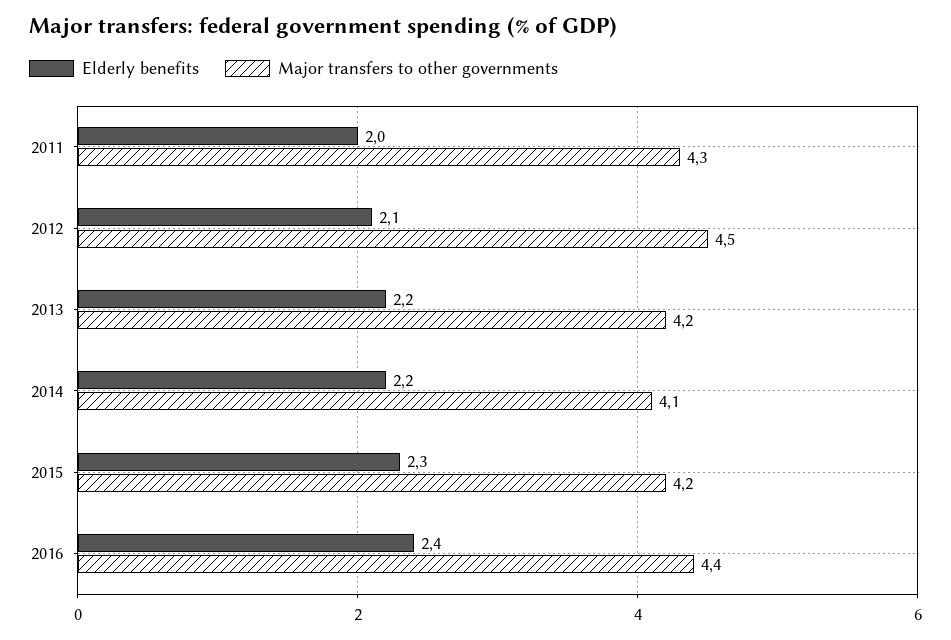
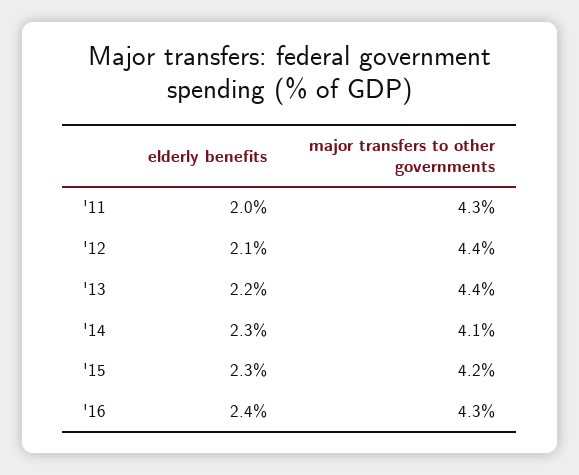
Major transfers to other governments, 2012: 4.5 -> 4.4
Major transfers to other governments, 2013: 4.2 -> 4.4
Elderly benefits, 2014: 2.2 -> 2.3
Major transfers to other governments, 2016: 4.4 -> 4.3

